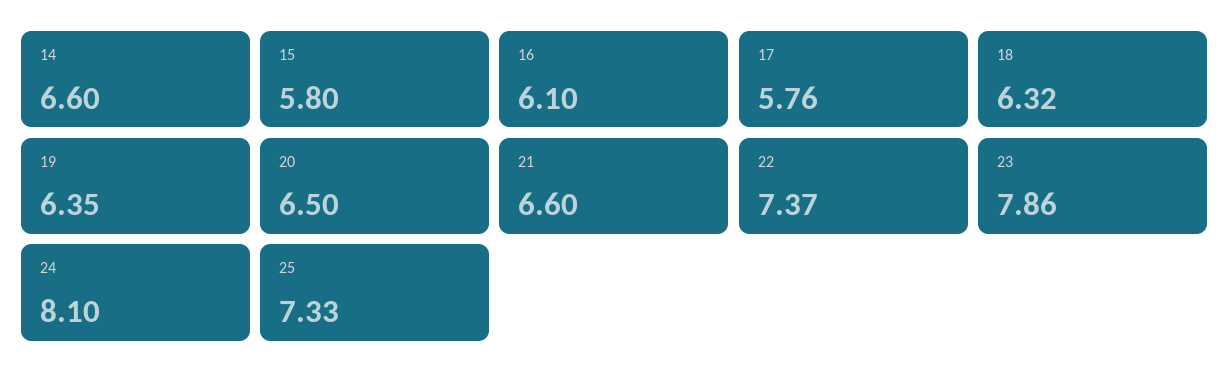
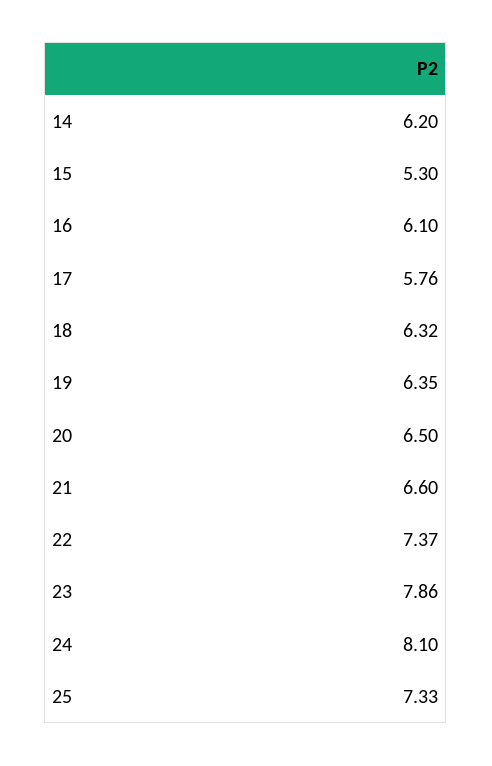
14: 6.6 -> 6.2
15: 5.8 -> 5.3

